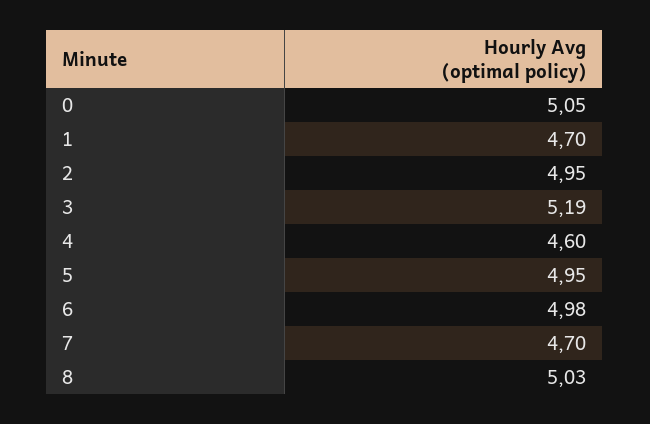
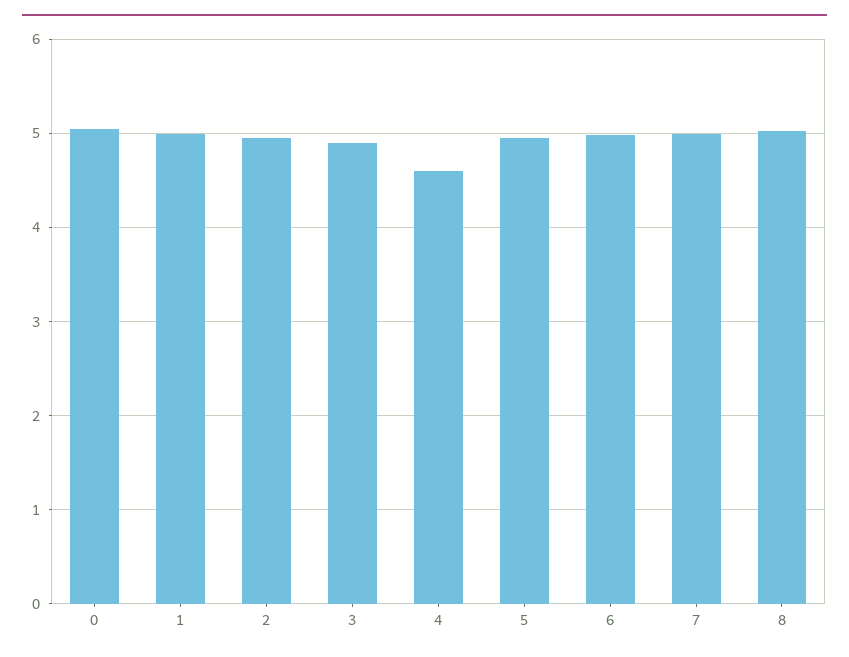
1: 4.7 -> 5
3: 5.19 -> 4.9
7: 4.7 -> 5

